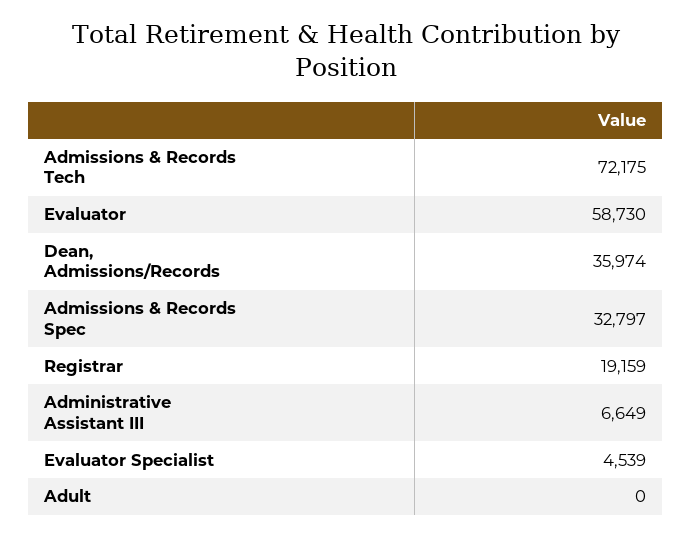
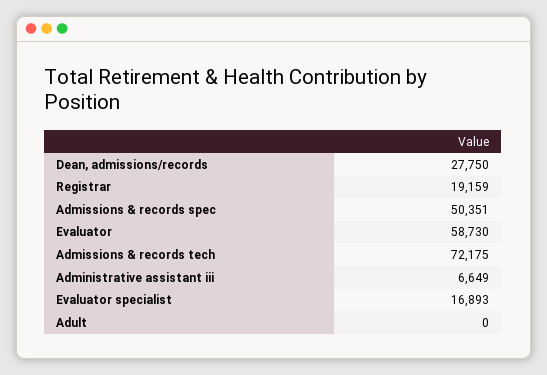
Dean, Admissions/Records: 35974 -> 27750
Admissions & Records Spec: 32797 -> 50351
Evaluator Specialist: 4539 -> 16893

